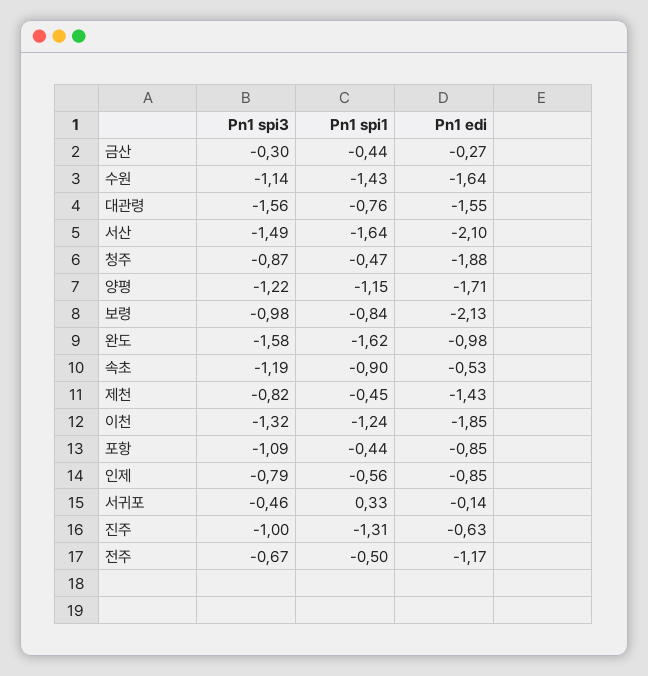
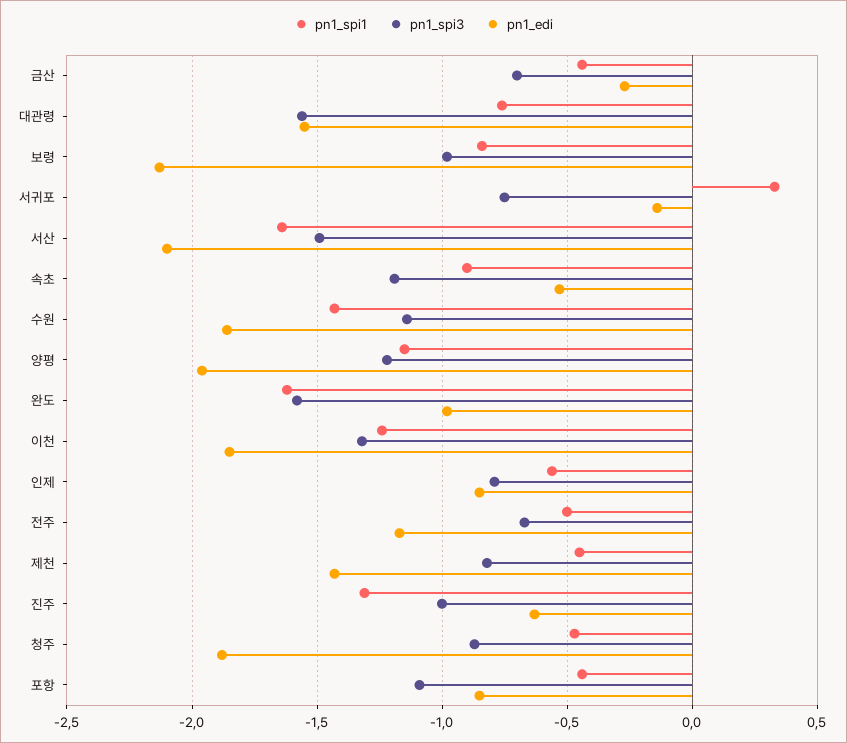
Pn1 spi3, 금산: -0.3 -> -0.7
Pn1 edi, 수원: -1.64 -> -1.85
Pn1 edi, 양평: -1.71 -> -1.95
Pn1 spi3, 서귀포: -0.46 -> -0.75

